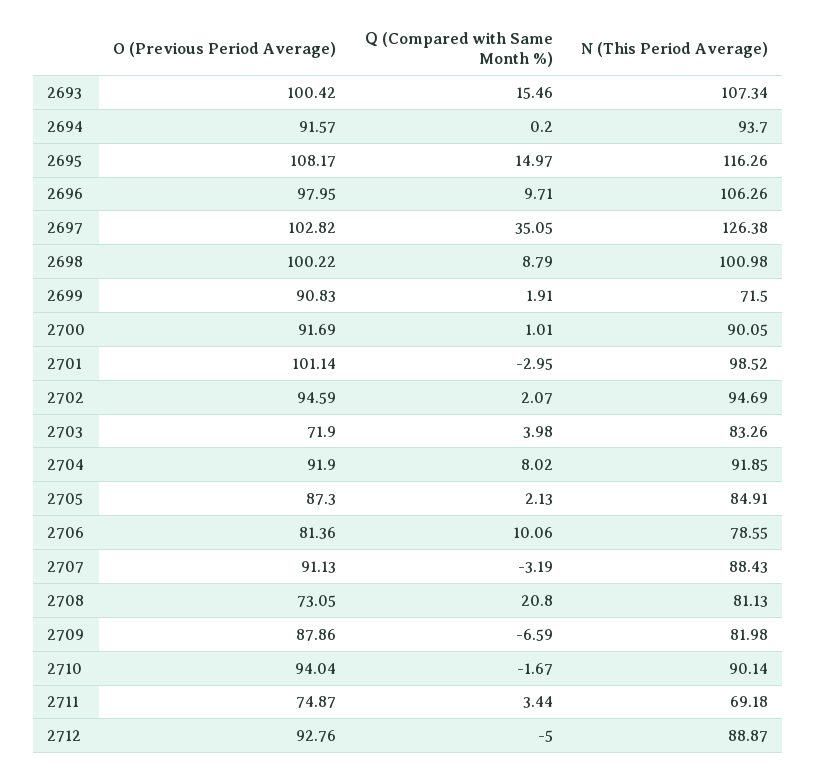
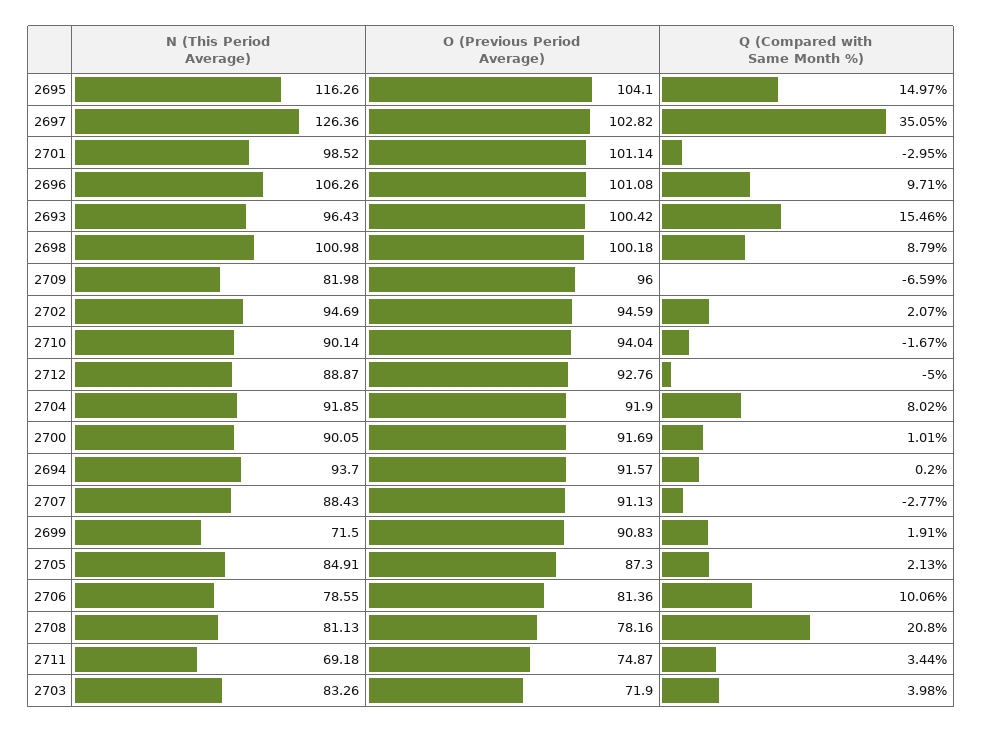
N (This Period Average), 2693: 107.34 -> 96.43
O (Previous Period Average), 2695: 108.17 -> 104.1
O (Previous Period Average), 2696: 97.95 -> 101.08
N (This Period Average), 2697: 126.38 -> 126.36
O (Previous Period Average), 2698: 100.22 -> 100.18
Q (Compared with Same Month %), 2707: -3.19 -> -2.77
O (Previous Period Average), 2708: 73.05 -> 78.16
O (Previous Period Average), 2709: 87.86 -> 96

